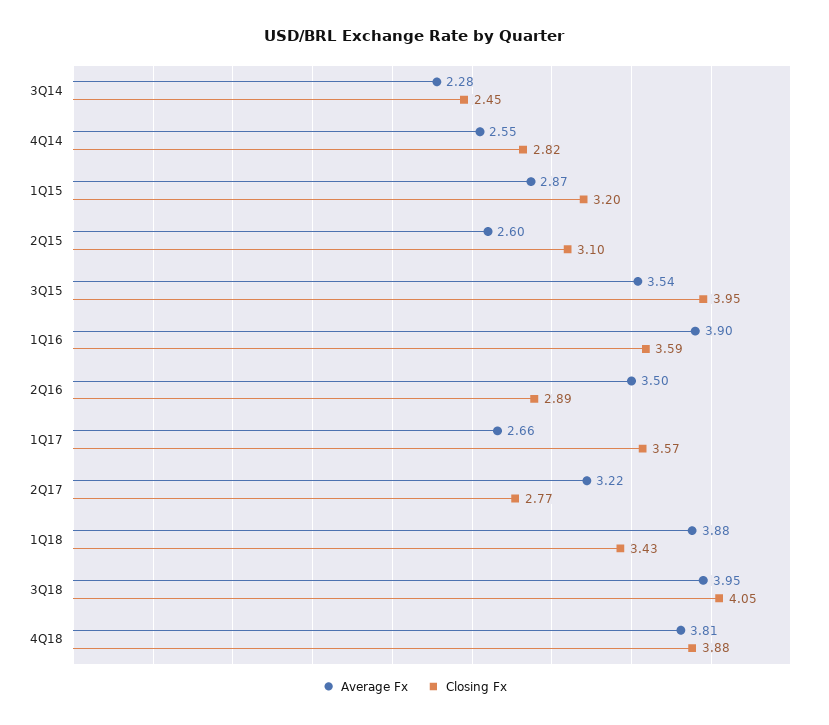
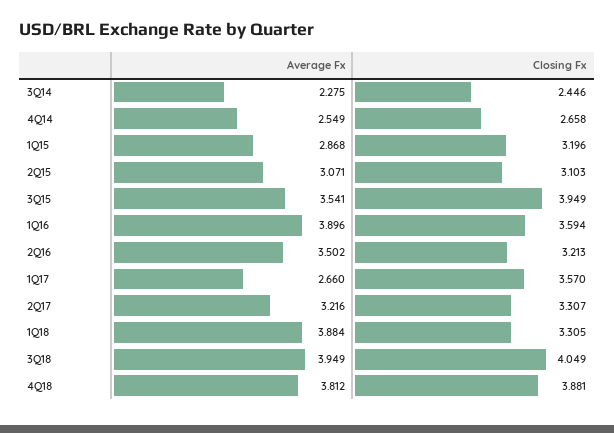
Closing Fx, 4Q14: 2.82 -> 2.658
Average Fx, 2Q15: 2.6 -> 3.071
Closing Fx, 2Q16: 2.89 -> 3.213
Closing Fx, 2Q17: 2.77 -> 3.307
Closing Fx, 1Q18: 3.43 -> 3.305

